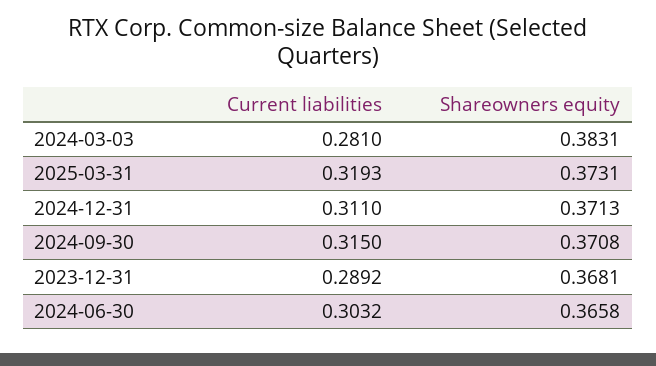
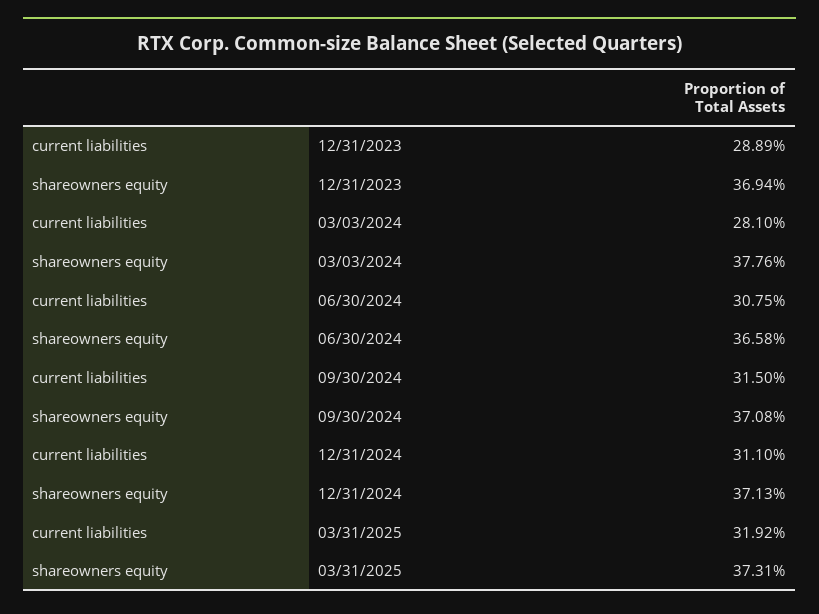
Shareowners equity, 2024-03-03: 0.3831 -> 0.3776
Current liabilities, 2025-03-31: 0.3193 -> 0.3192
Current liabilities, 2023-12-31: 0.2892 -> 0.2889
Shareowners equity, 2023-12-31: 0.3681 -> 0.3694
Current liabilities, 2024-06-30: 0.3032 -> 0.3075

